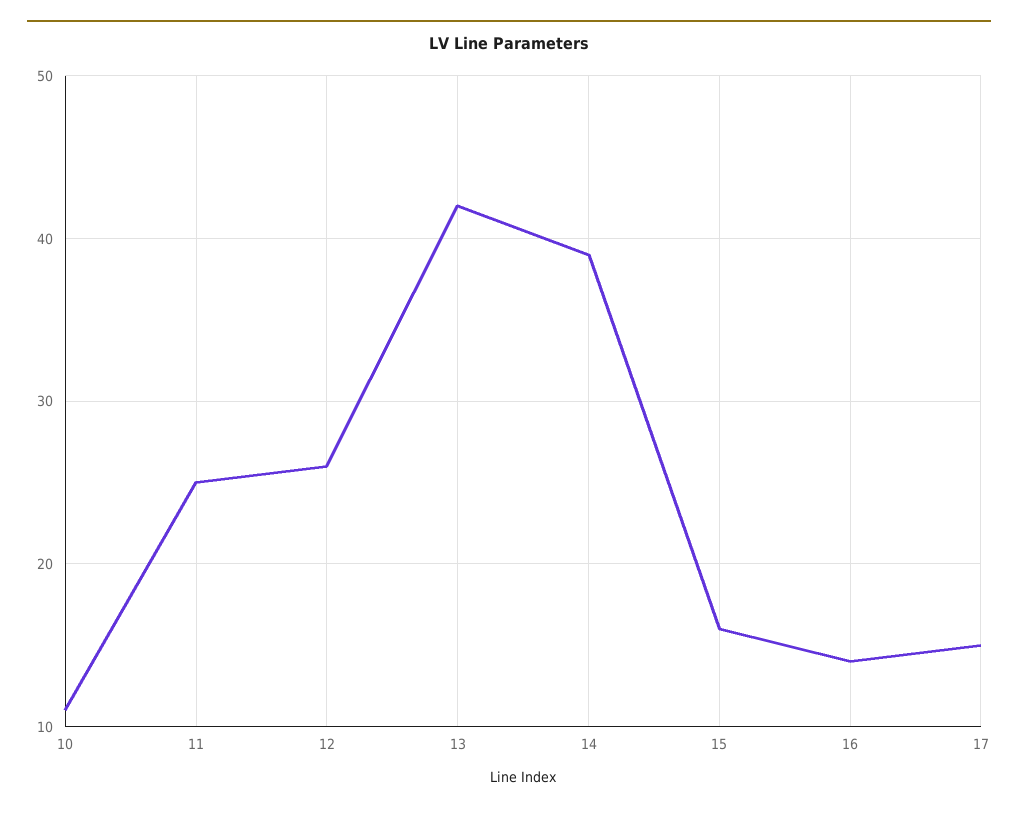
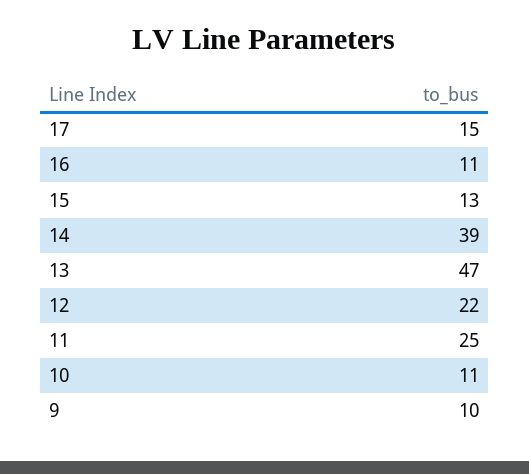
12: 26 -> 22
13: 42 -> 47
15: 16 -> 13
16: 14 -> 11
9: none -> 10

